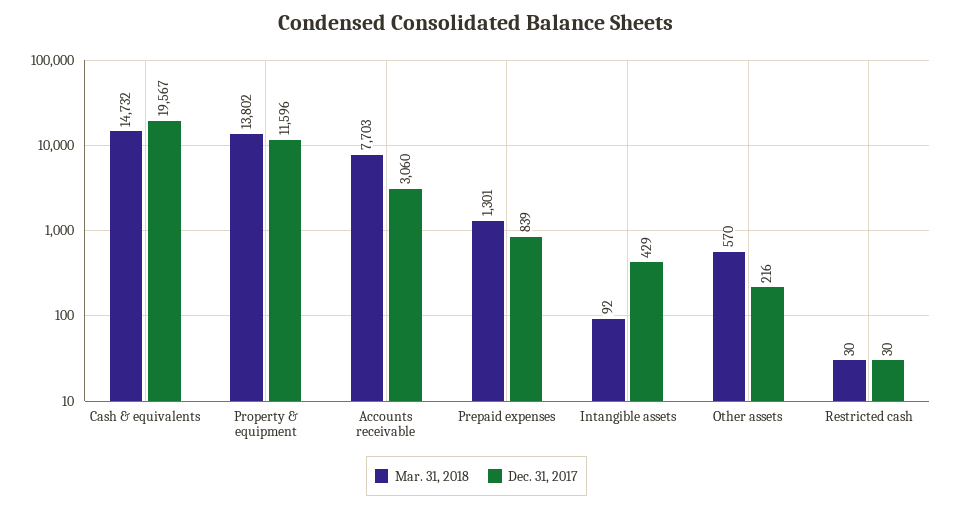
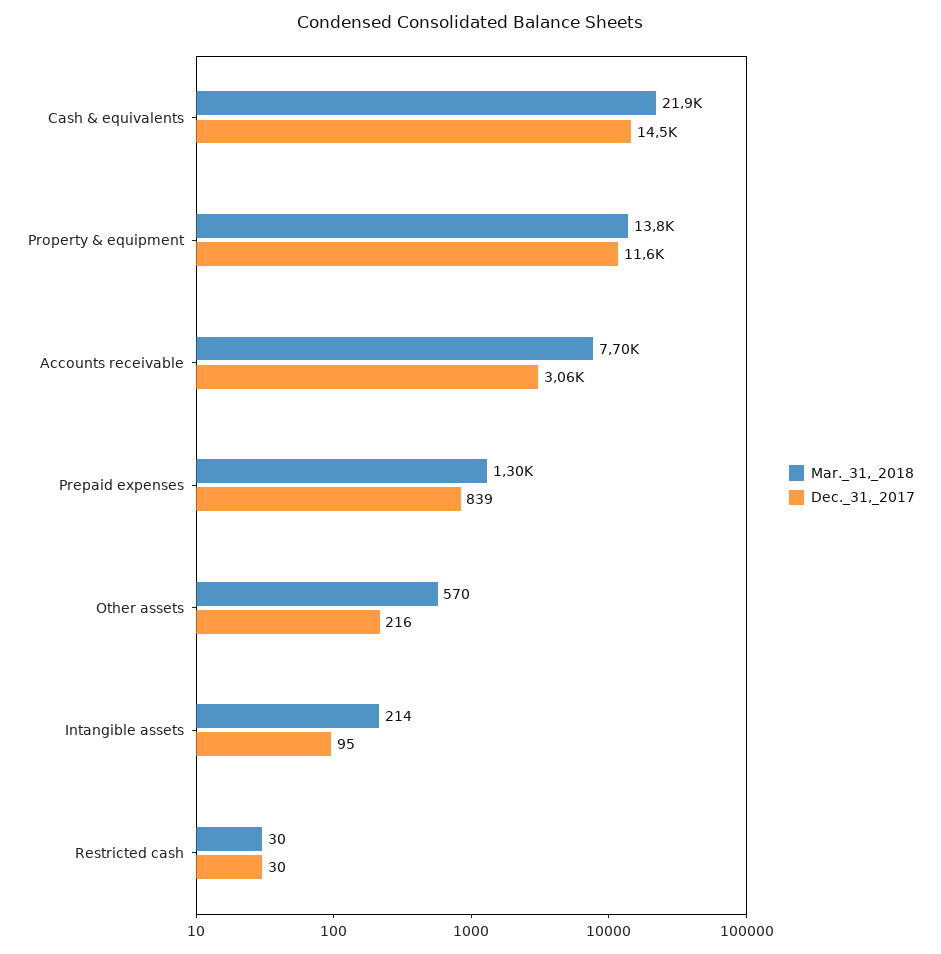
Mar. 31, 2018, Cash & equivalents: 14732 -> 21900
Dec. 31, 2017, Cash & equivalents: 19567 -> 14500
Mar. 31, 2018, Intangible assets: 92 -> 214
Dec. 31, 2017, Intangible assets: 429 -> 95

